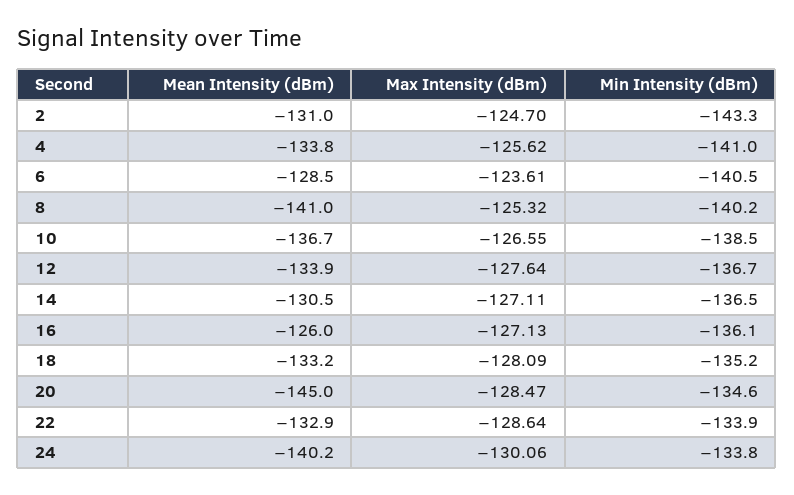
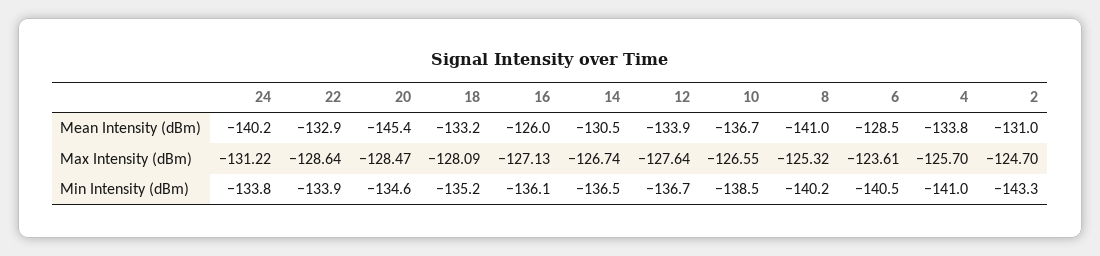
Max Intensity (dBm), 4: -125.62 -> -125.7
Max Intensity (dBm), 14: -127.11 -> -126.74
Mean Intensity (dBm), 20: -145 -> -145.4
Max Intensity (dBm), 24: -130.06 -> -131.22

